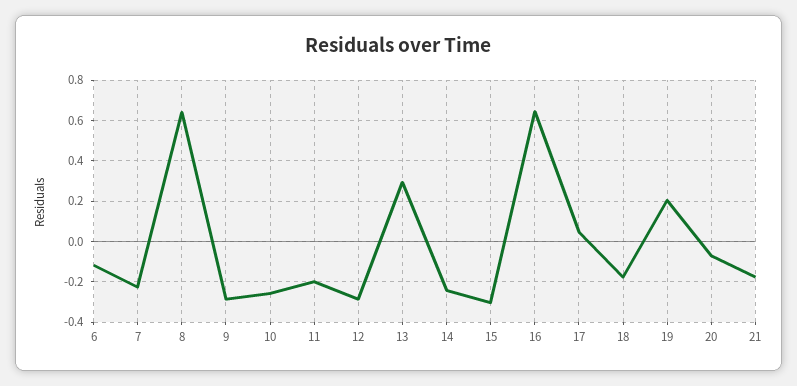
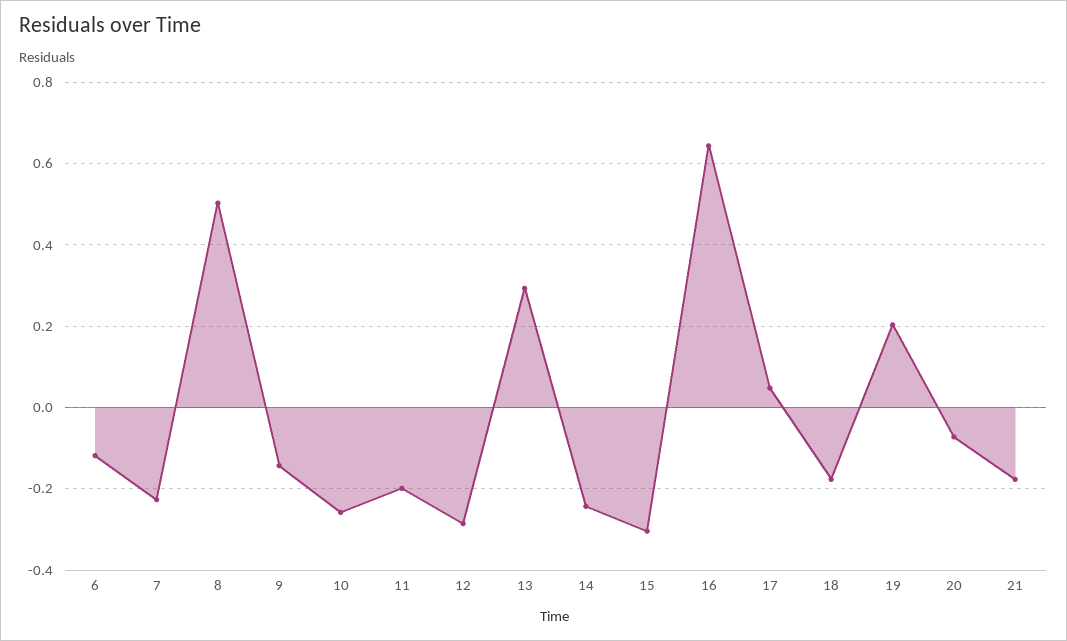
8: 0.65 -> 0.5
9: -0.3 -> -0.14

